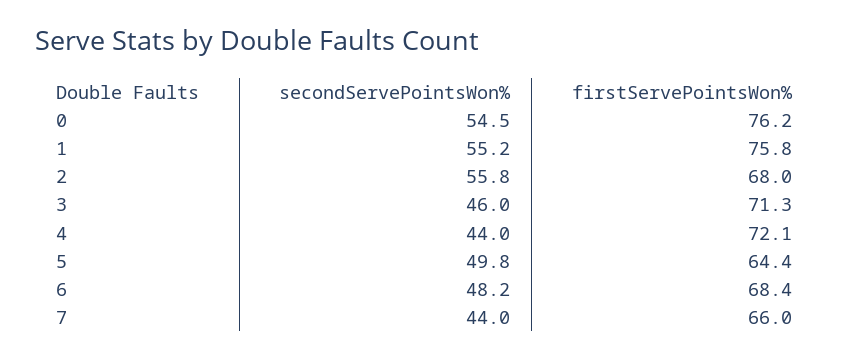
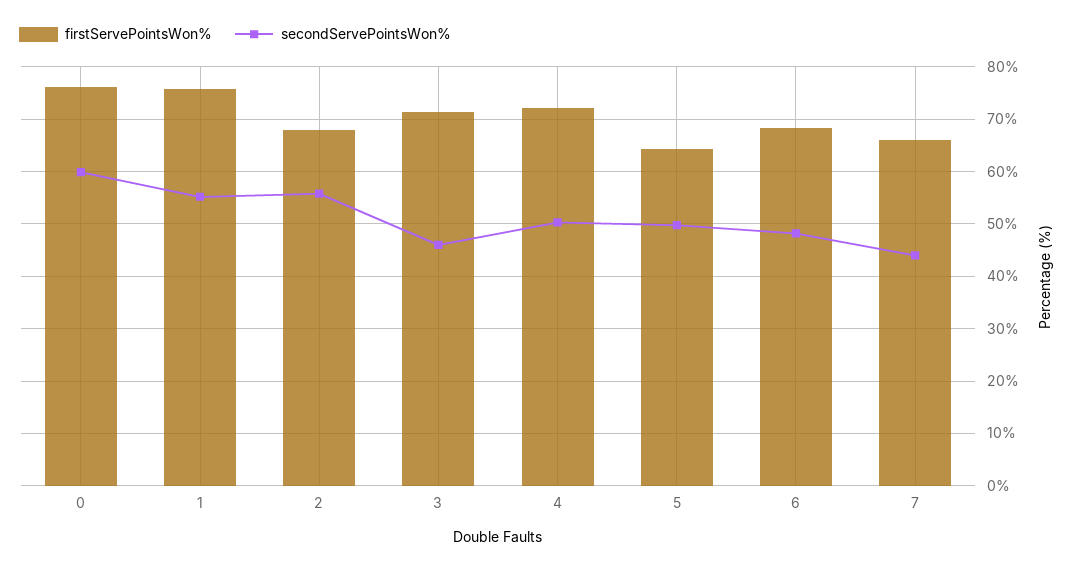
secondServePointsWon%, 0: 54.5 -> 60
secondServePointsWon%, 4: 44 -> 50

